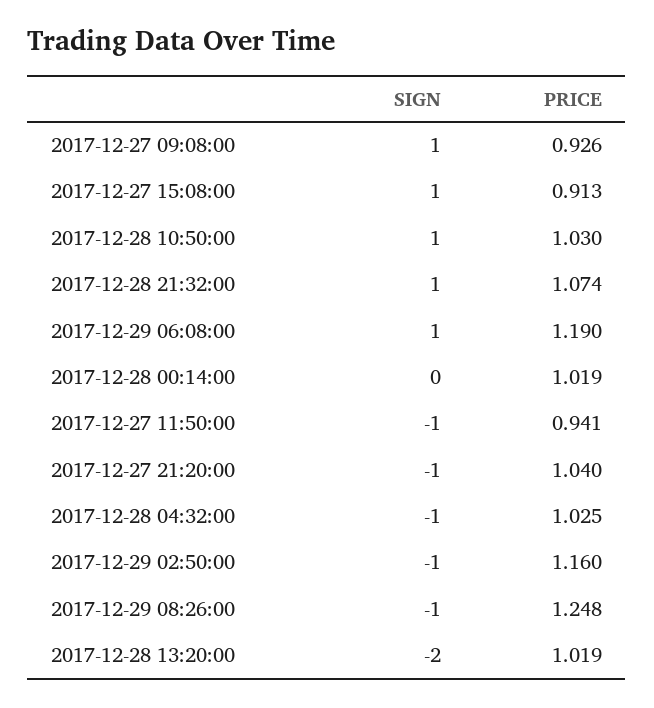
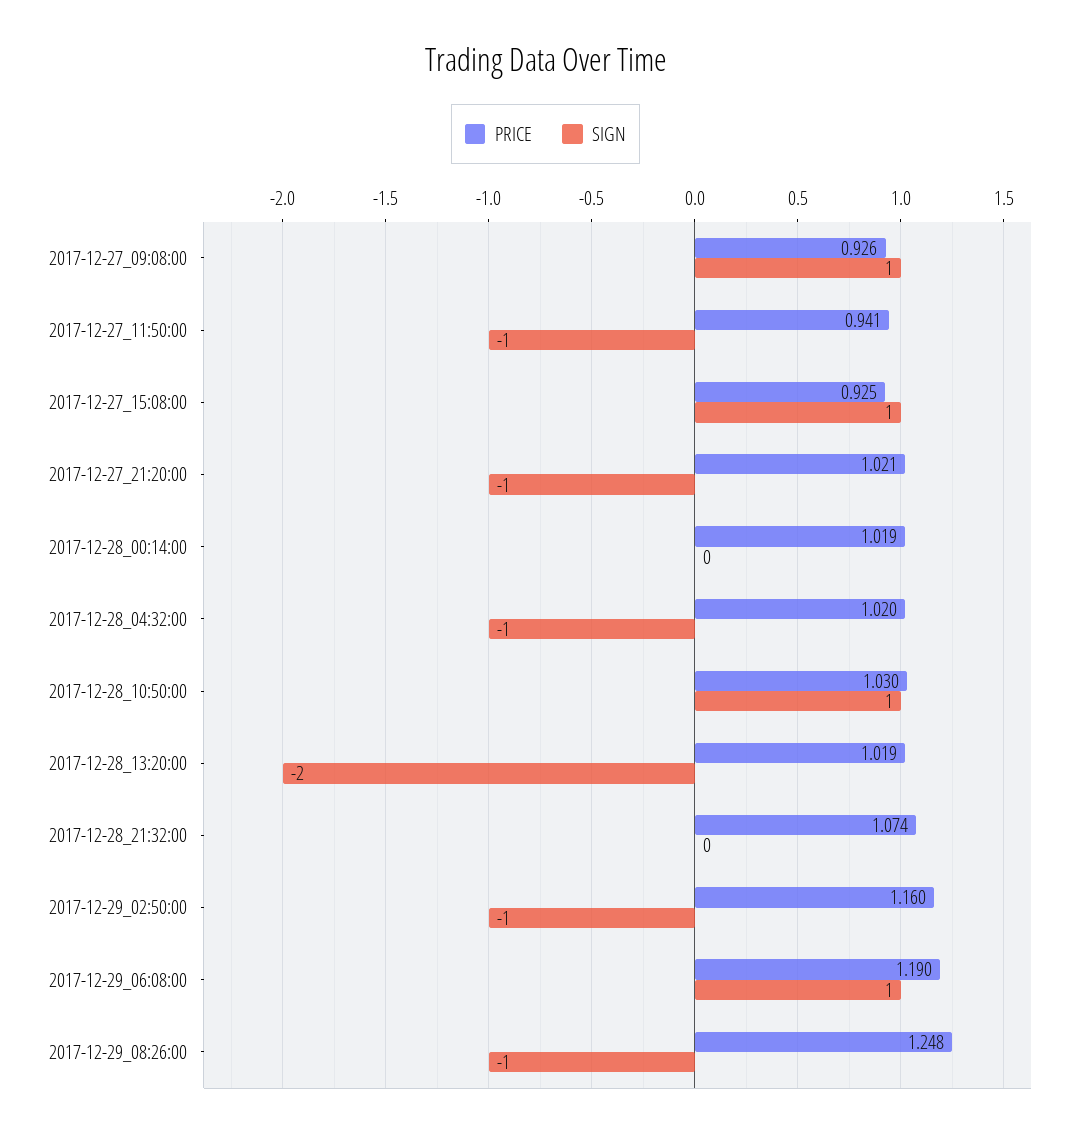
PRICE, 2017-12-27 15:08:00: 0.913 -> 0.925
SIGN, 2017-12-28 21:32:00: 1 -> 0
PRICE, 2017-12-27 21:20:00: 1.04 -> 1.021
PRICE, 2017-12-28 04:32:00: 1.025 -> 1.02

